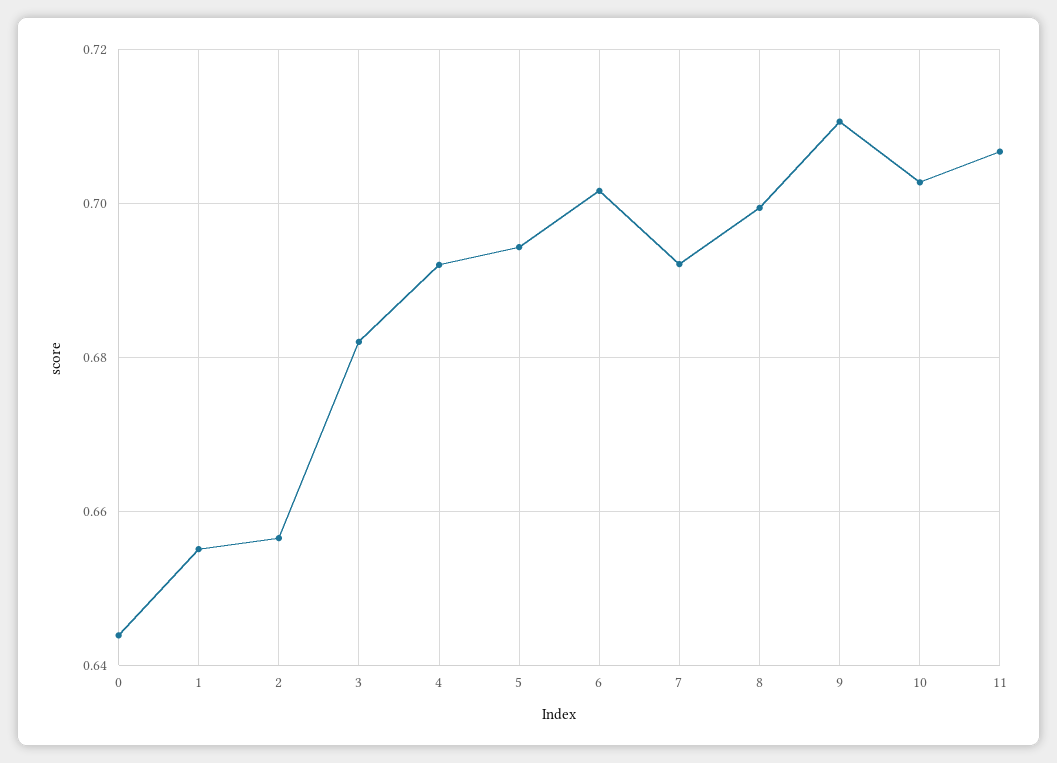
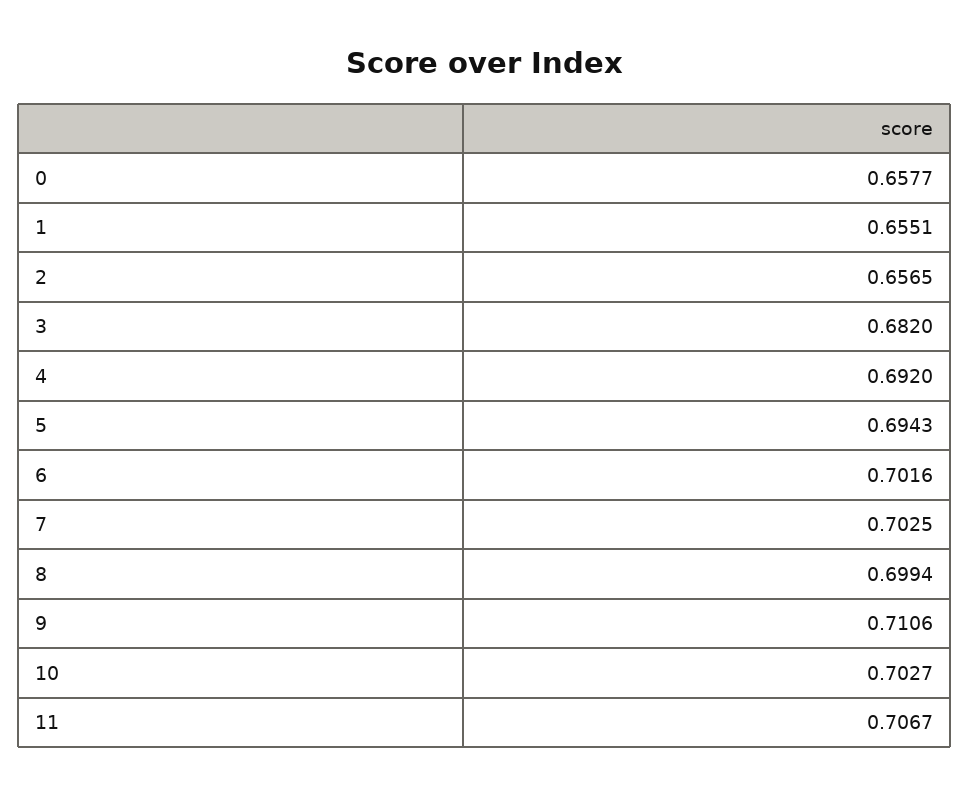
0: 0.644 -> 0.6577
7: 0.692 -> 0.7025

